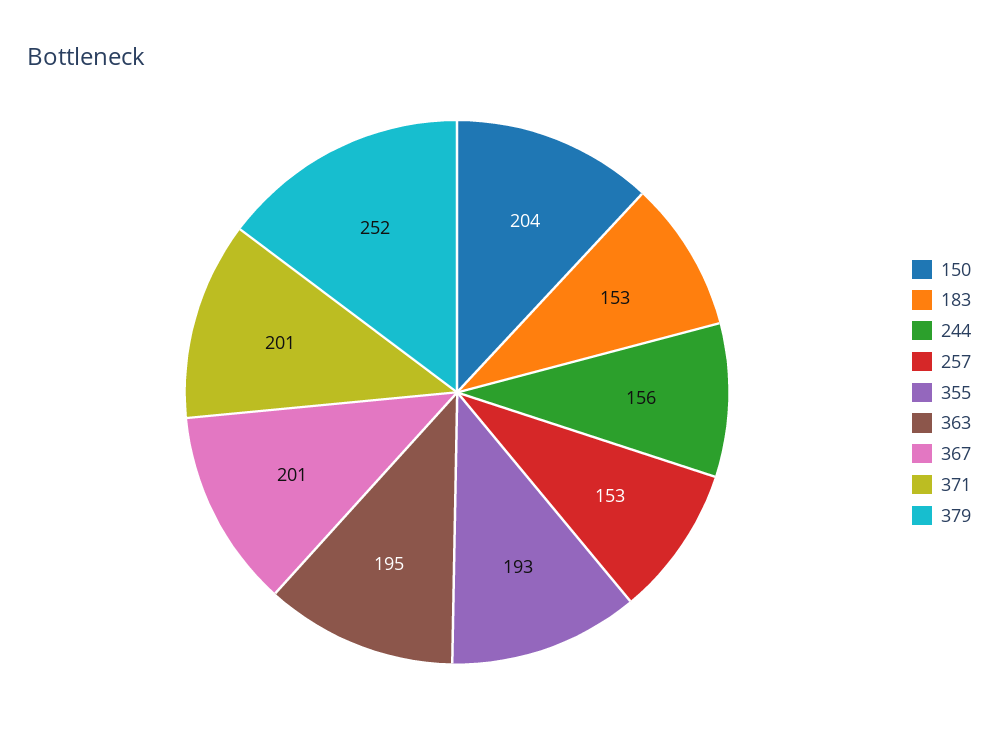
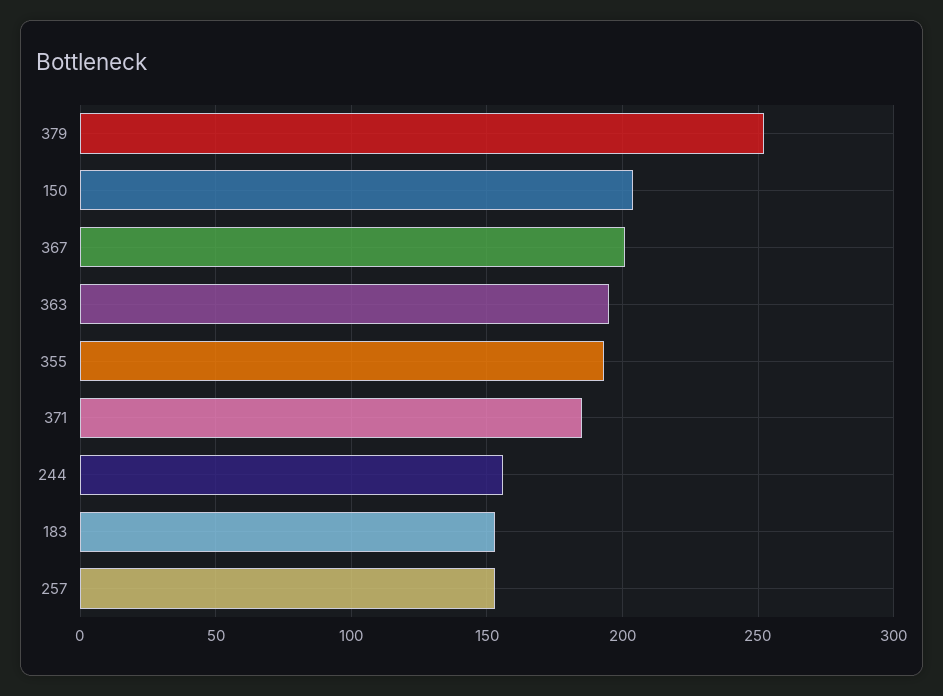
371: 201 -> 185

